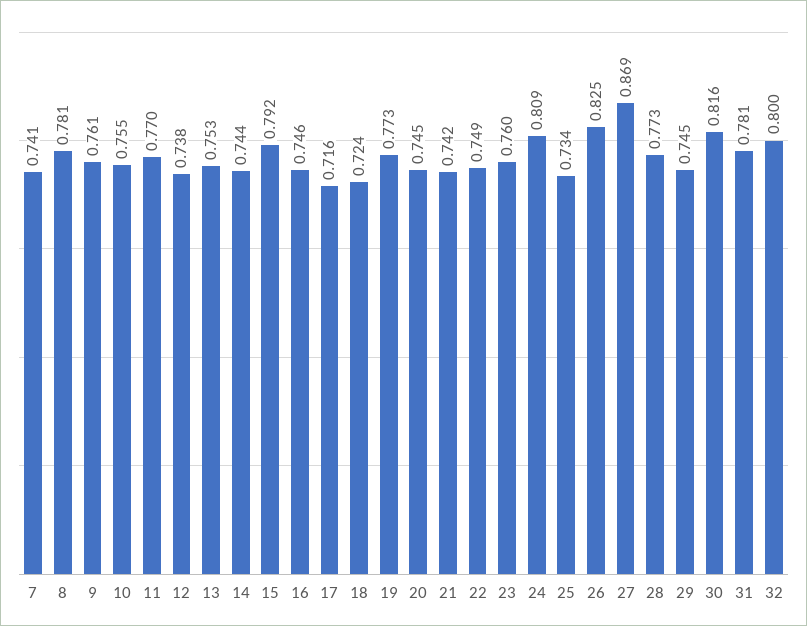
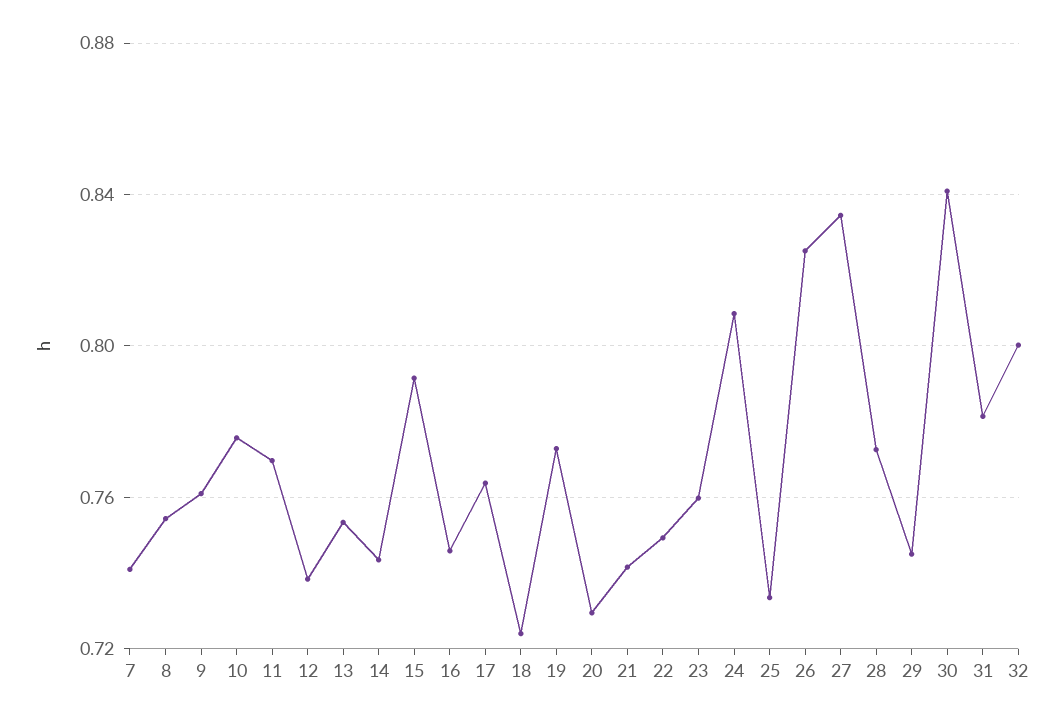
8: 0.781 -> 0.755
10: 0.755 -> 0.775
17: 0.716 -> 0.765
20: 0.745 -> 0.73
27: 0.869 -> 0.835
30: 0.816 -> 0.84

